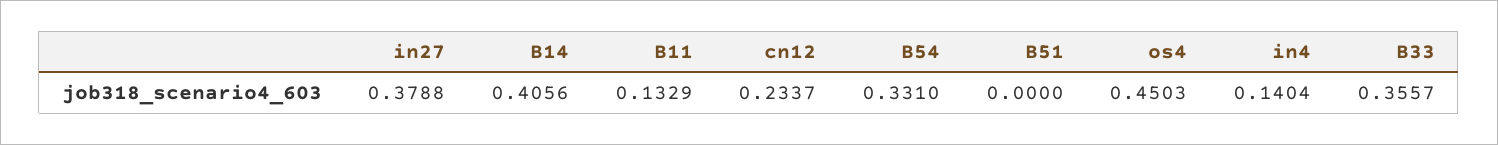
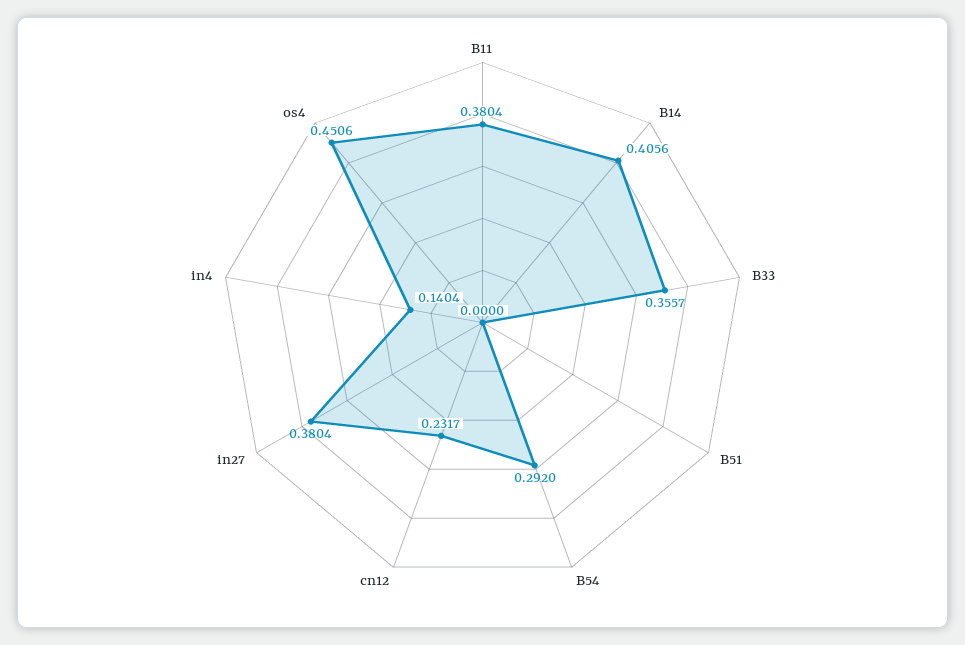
in27: 0.3788 -> 0.3804
B11: 0.1329 -> 0.3804
cn12: 0.2337 -> 0.2317
B54: 0.331 -> 0.292
os4: 0.4503 -> 0.4506

